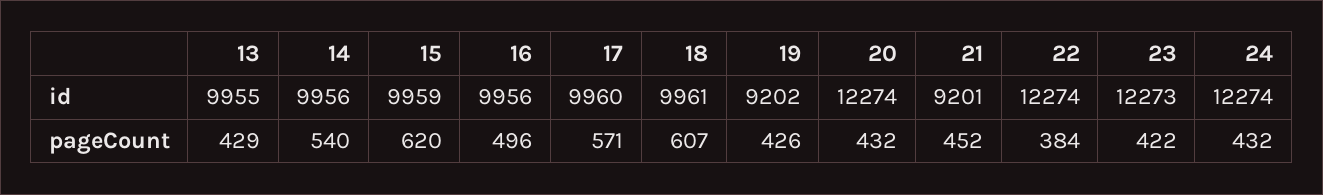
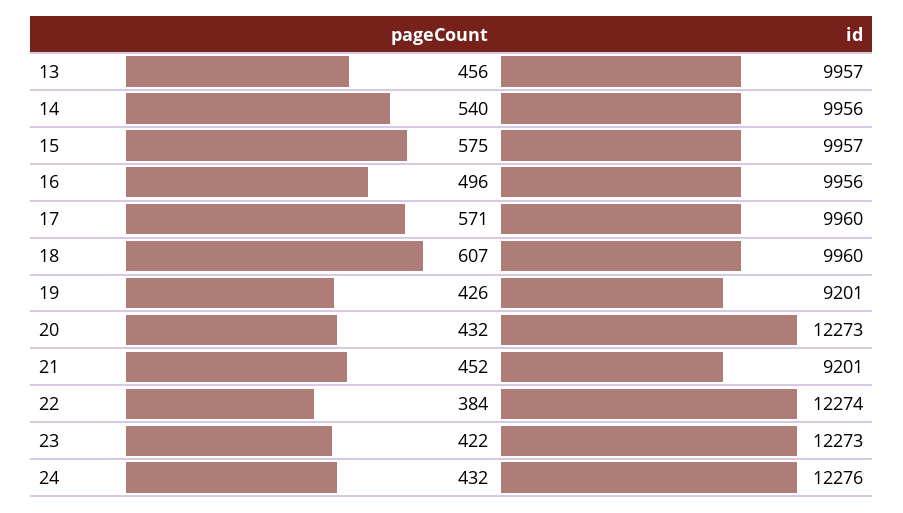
13, id: 9955 -> 9957
15, id: 9959 -> 9957
18, id: 9961 -> 9960
19, id: 9202 -> 9201
20, id: 12274 -> 12273
24, id: 12274 -> 12276
13, pageCount: 429 -> 456
15, pageCount: 620 -> 575

